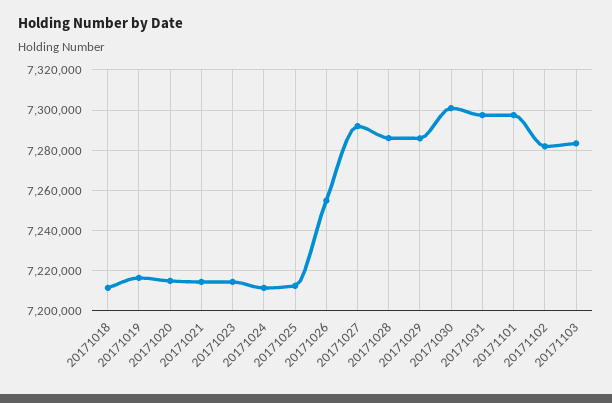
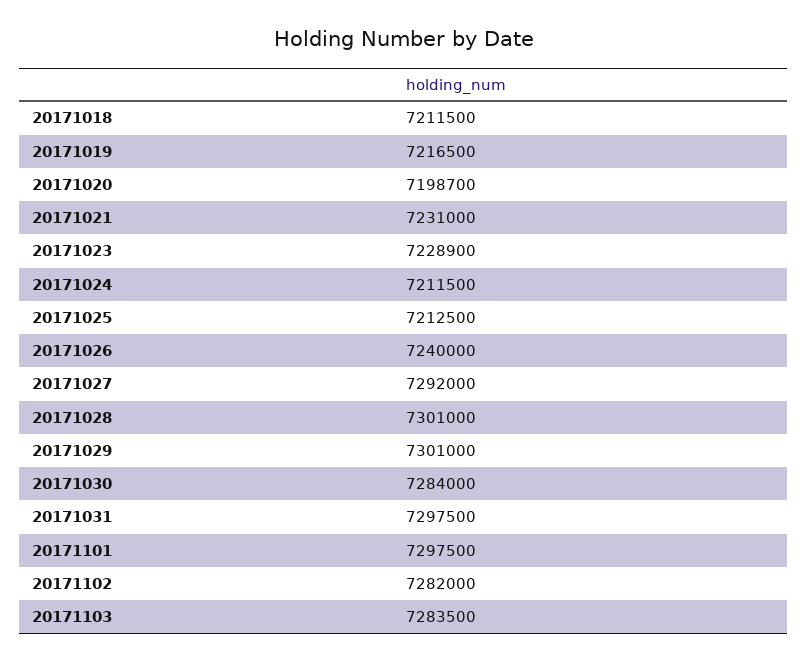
20171020: 7215000 -> 7198700
20171021: 7215000 -> 7231000
20171023: 7215000 -> 7228900
20171026: 7255000 -> 7240000
20171028: 7285000 -> 7301000
20171029: 7285000 -> 7301000
20171030: 7300000 -> 7284000

